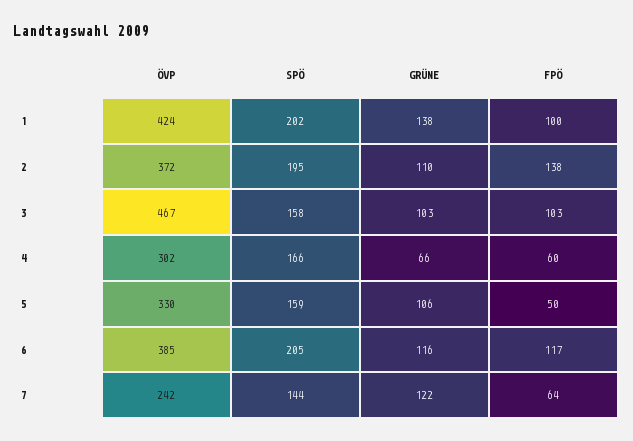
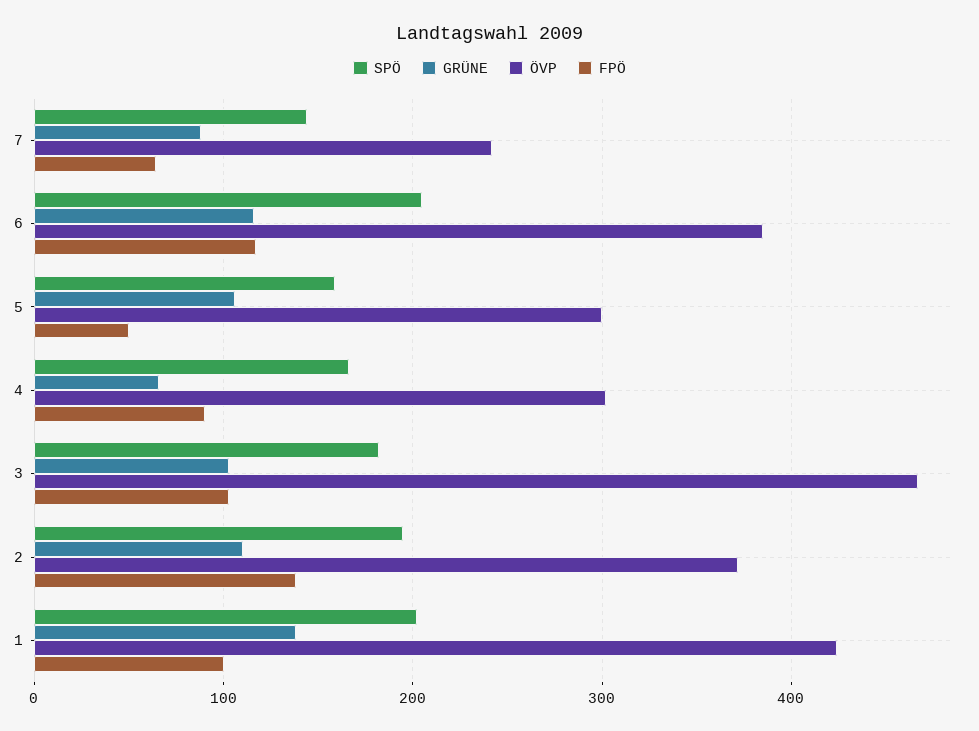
SPÖ, 3: 158 -> 180
FPÖ, 4: 60 -> 90
ÖVP, 5: 330 -> 300
GRÜNE, 7: 122 -> 90

